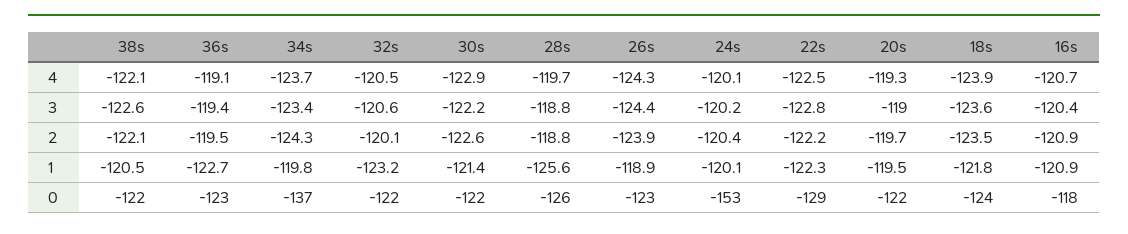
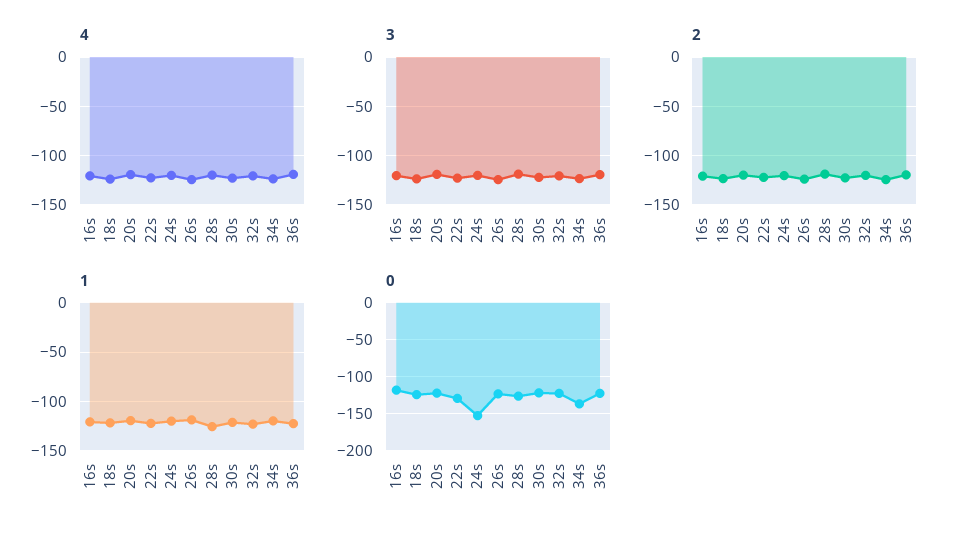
4, 38s: -122.1 -> none
3, 38s: -122.6 -> none
2, 38s: -122.1 -> none
1, 38s: -120.5 -> none
0, 38s: -122 -> none

